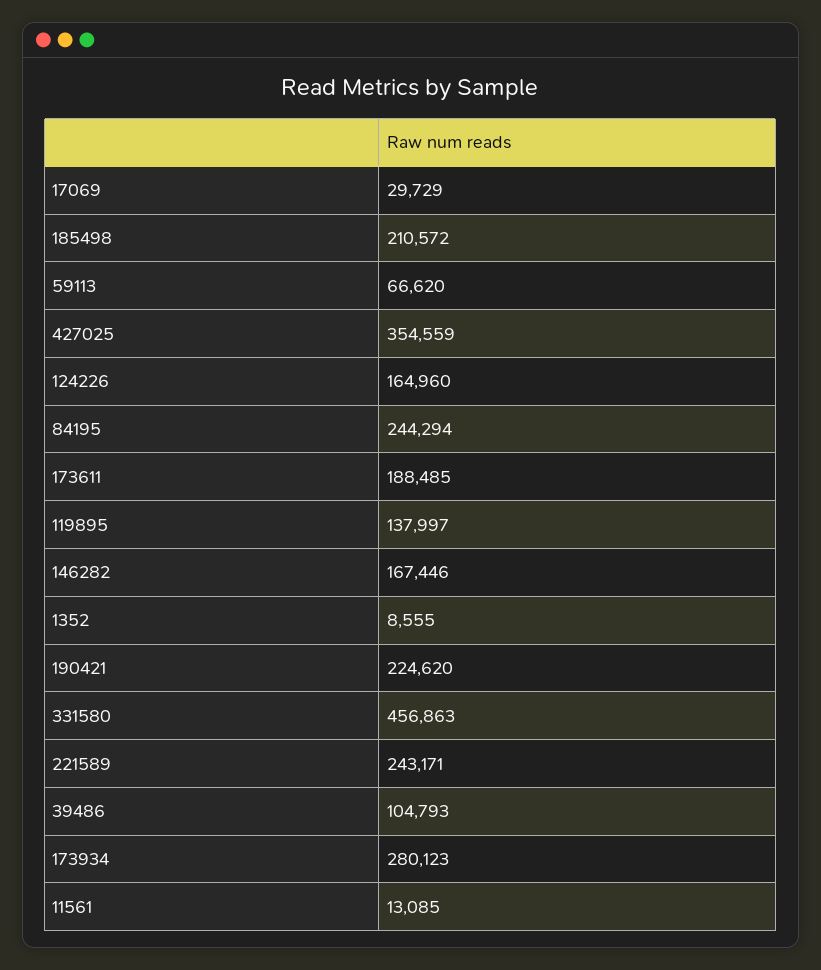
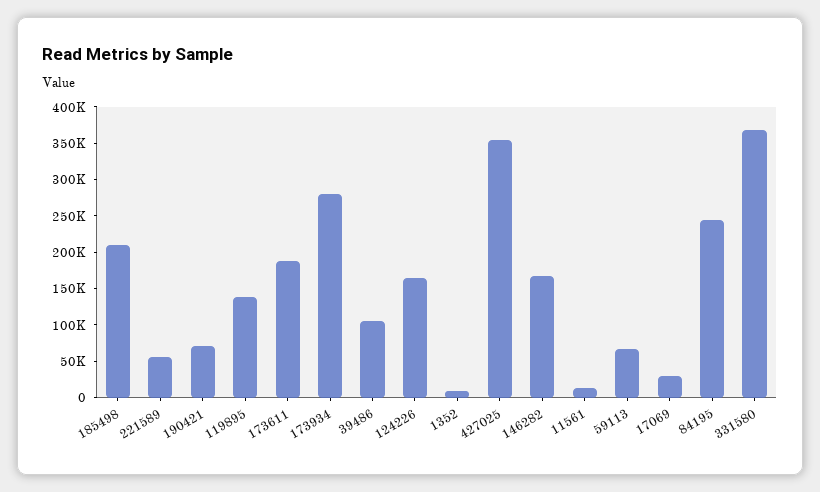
190421: 224620 -> 75000
331580: 456863 -> 375000
221589: 243171 -> 50000

